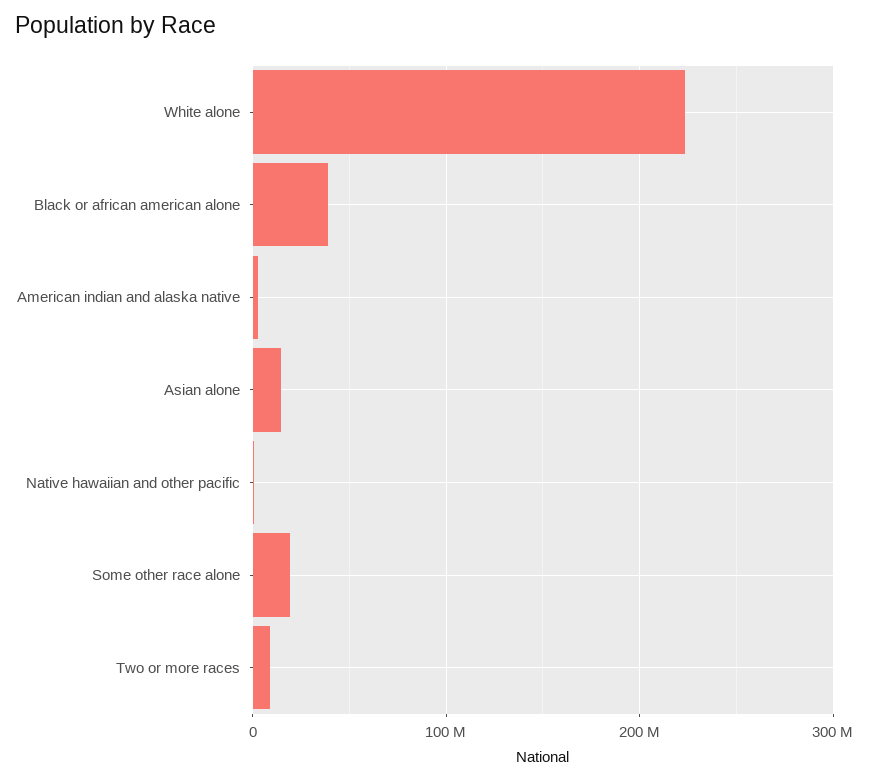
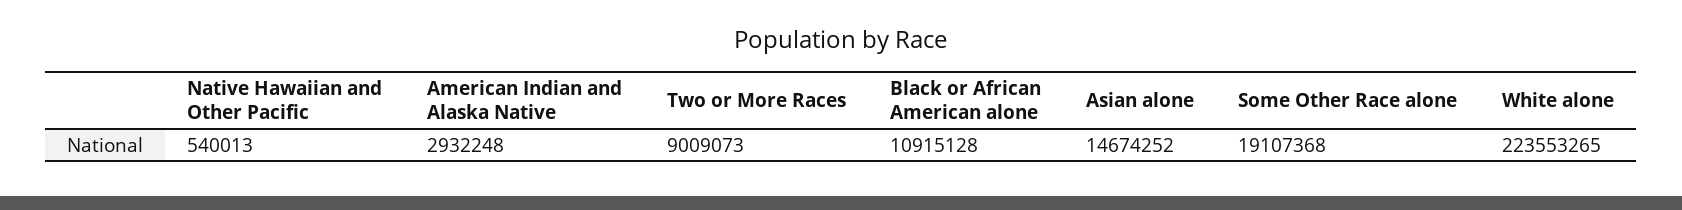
Black or african american alone: 40000000 -> 10915128

